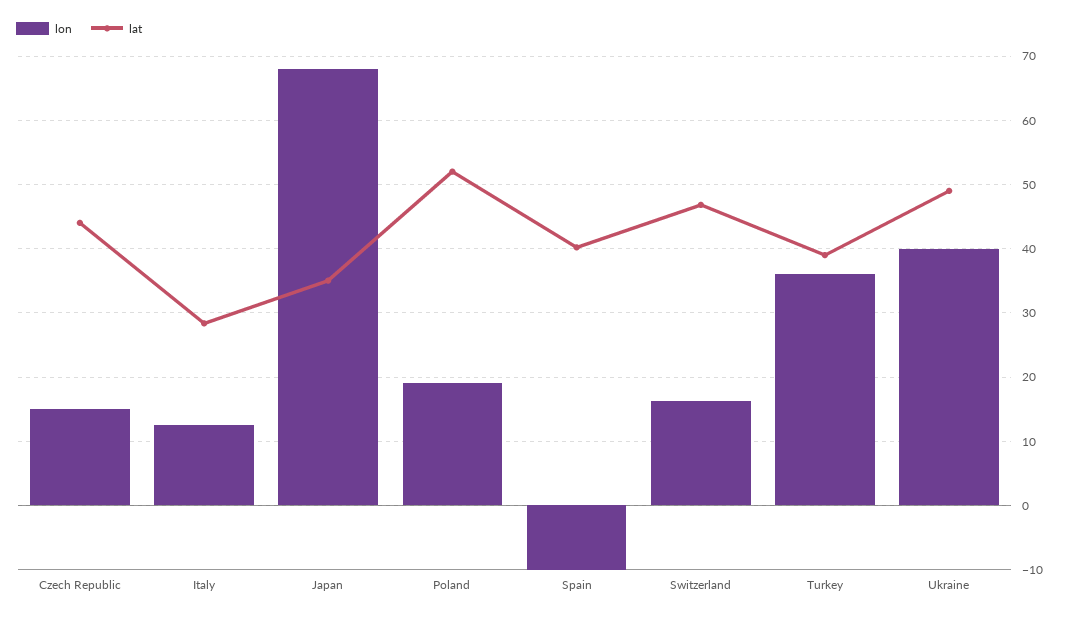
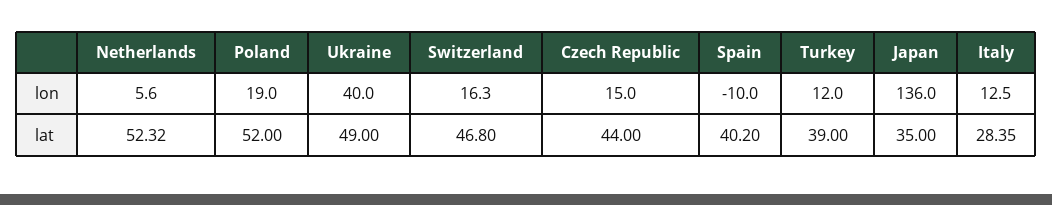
lon, Japan: 68 -> 136
lon, Turkey: 36 -> 12
lon, Netherlands: none -> 5.6
lat, Netherlands: none -> 52.32

